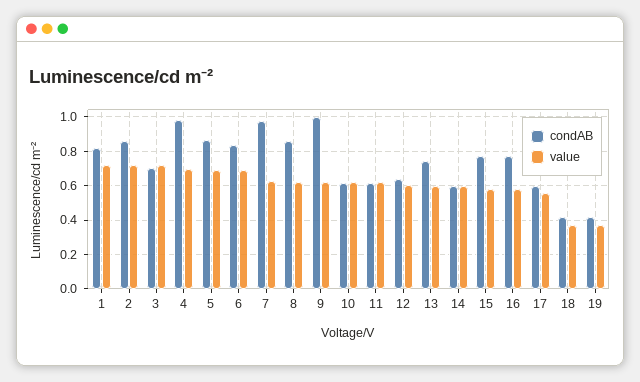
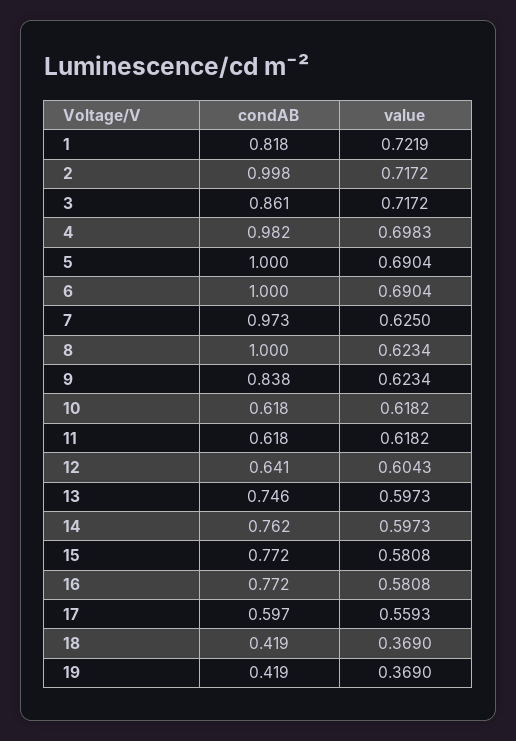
condAB, 2: 0.85 -> 0.998
condAB, 3: 0.7 -> 0.861
condAB, 5: 0.85 -> 1
condAB, 6: 0.85 -> 1
condAB, 8: 0.85 -> 1
condAB, 9: 1 -> 0.838
condAB, 14: 0.6 -> 0.762

